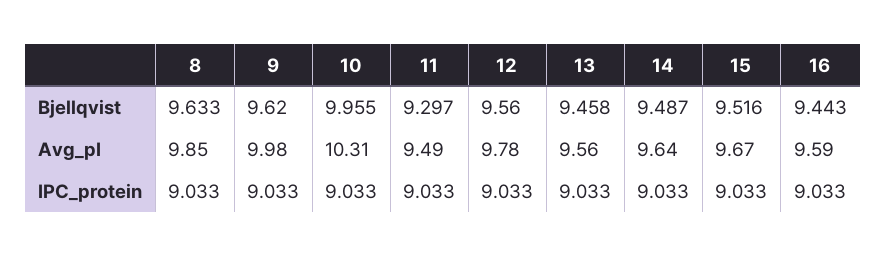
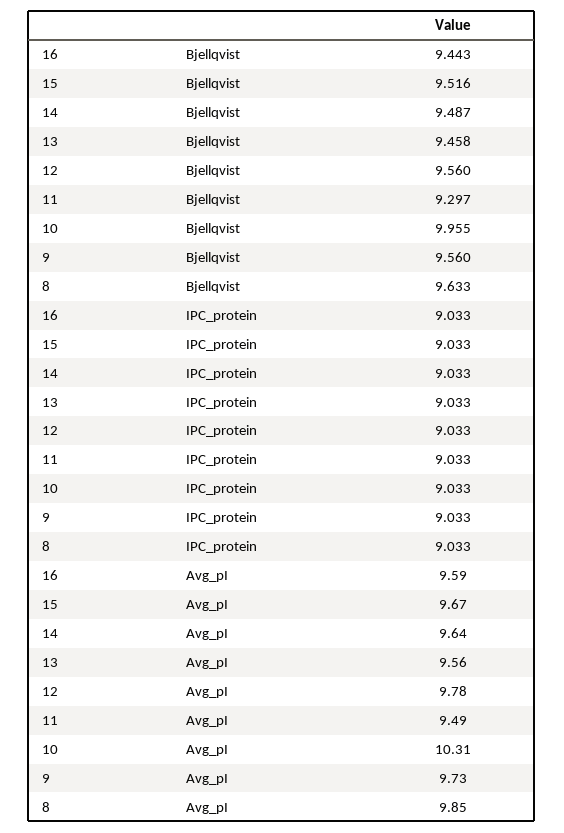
9, Bjellqvist: 9.62 -> 9.56
9, Avg_pI: 9.98 -> 9.73

